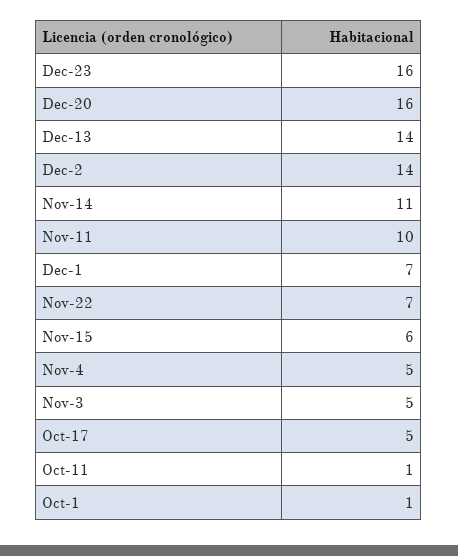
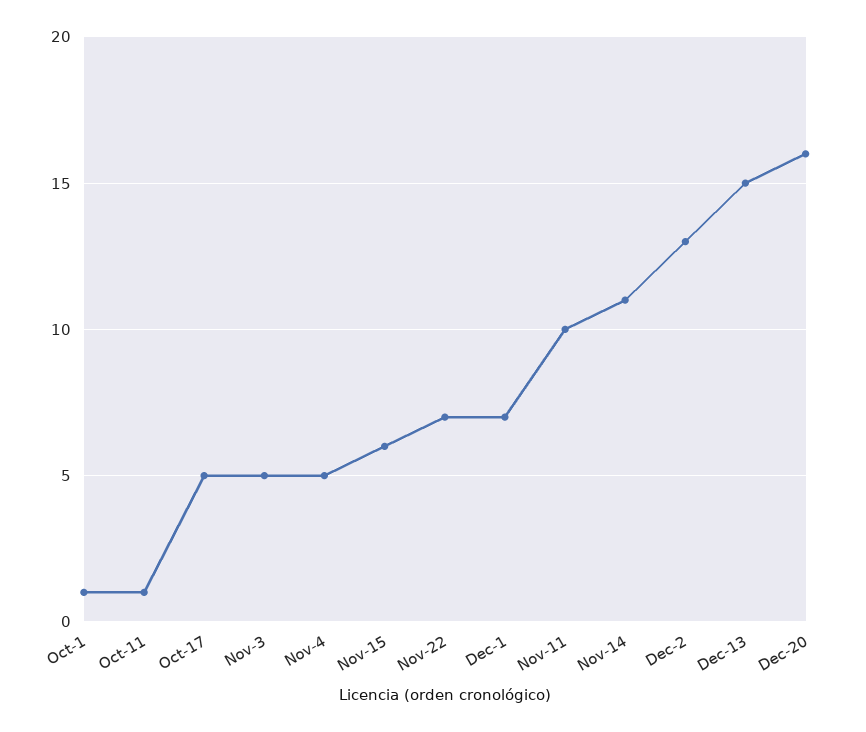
Dec-23: 16 -> none
Dec-13: 14 -> 15
Dec-2: 14 -> 13

